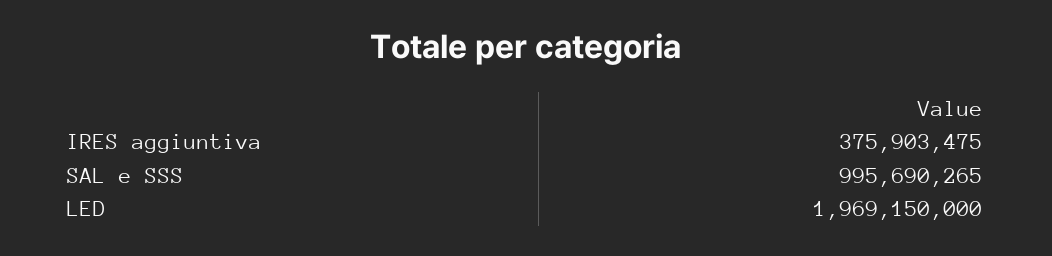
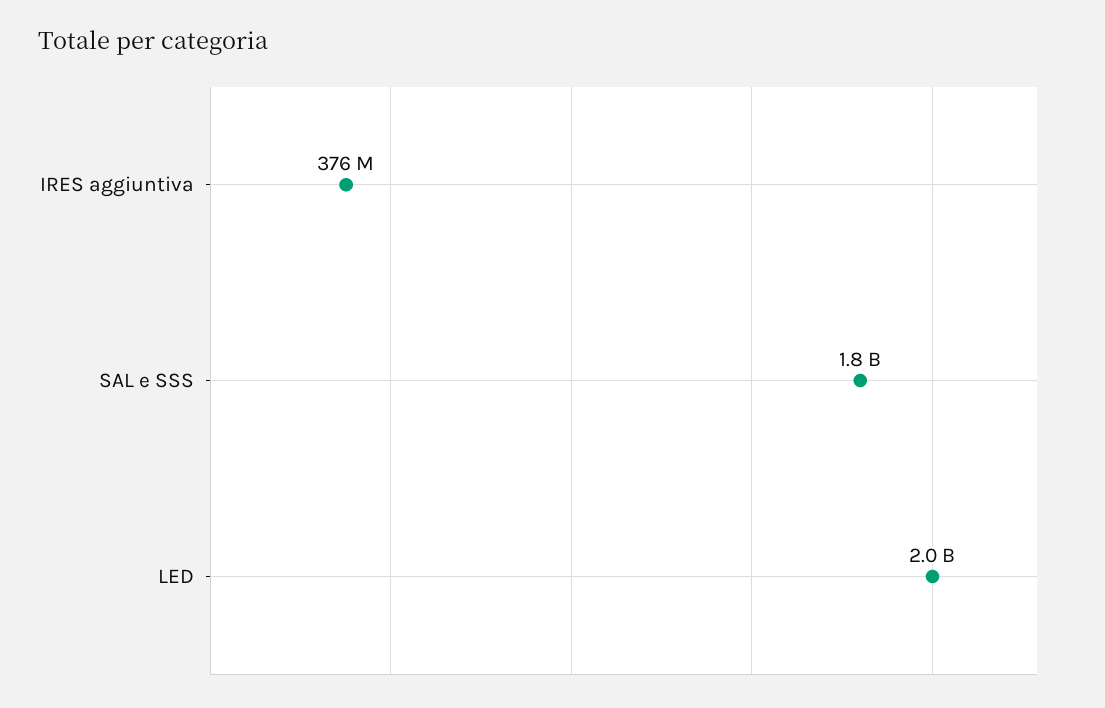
SAL e SSS: 995690265 -> 1800000000

